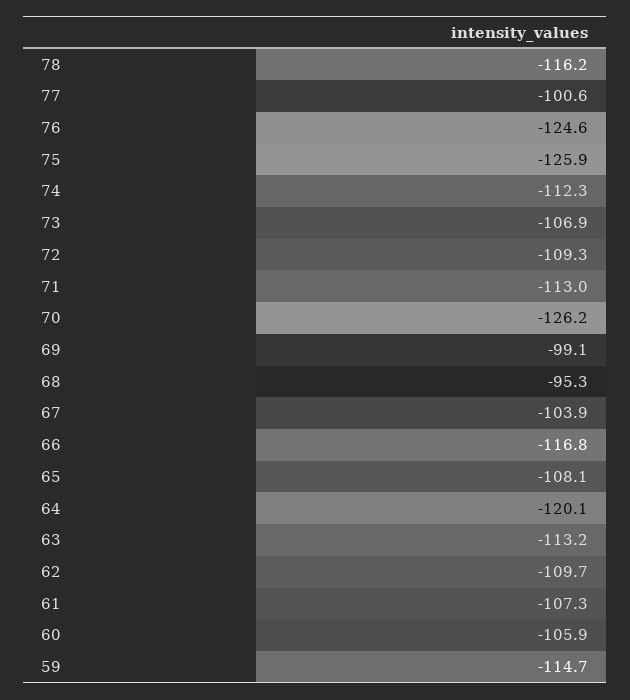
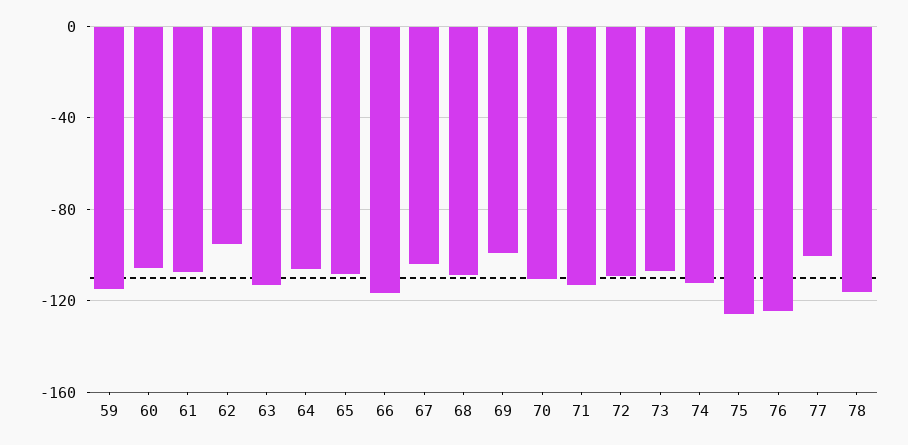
70: -126.2 -> -110
68: -95.3 -> -110
64: -120.1 -> -105
62: -109.7 -> -95

